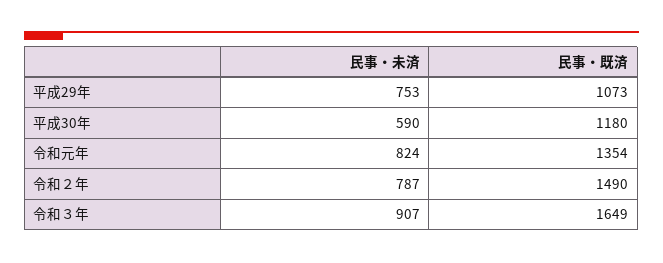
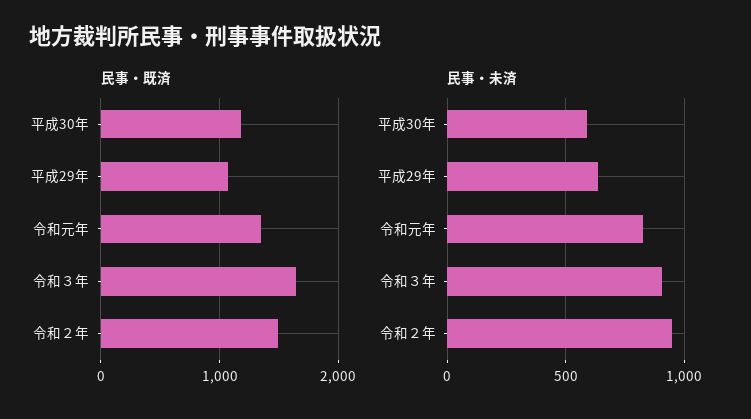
民事・未済, 平成29年: 753 -> 650
民事・未済, 令和２年: 787 -> 950

